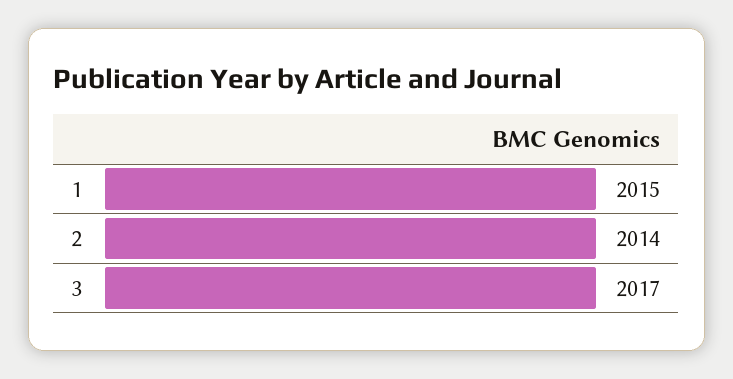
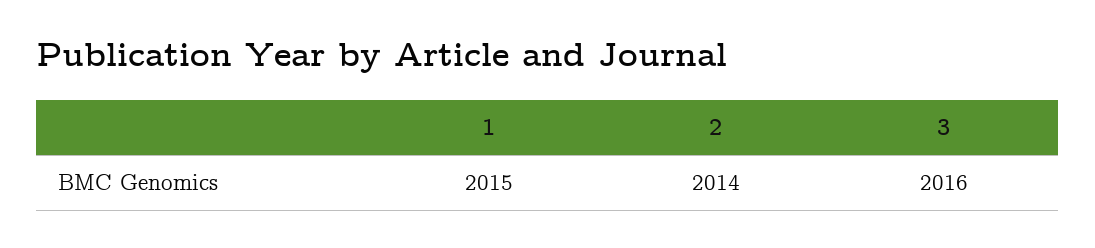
3: 2017 -> 2016

